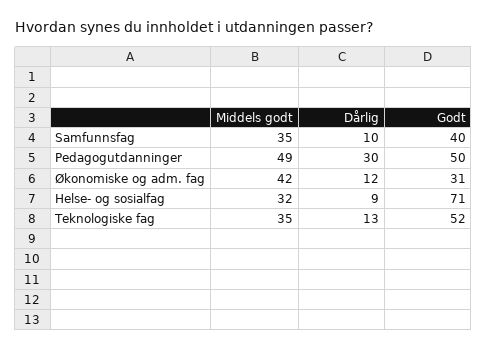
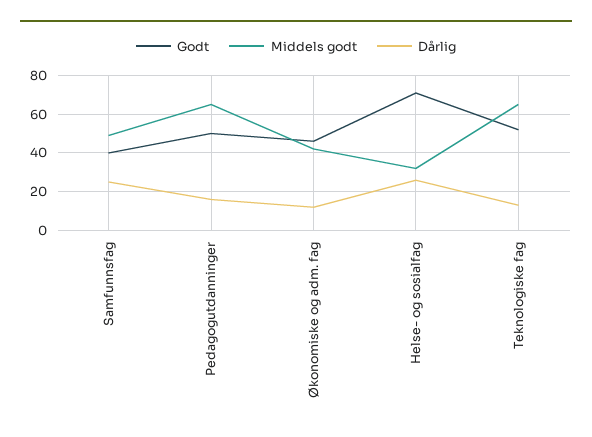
Middels godt, Samfunnsfag: 35 -> 50
Dårlig, Samfunnsfag: 10 -> 25
Middels godt, Pedagogutdanninger: 49 -> 65
Dårlig, Pedagogutdanninger: 30 -> 15
Godt, Økonomiske og adm. fag: 31 -> 45
Dårlig, Helse- og sosialfag: 9 -> 25
Middels godt, Teknologiske fag: 35 -> 65

